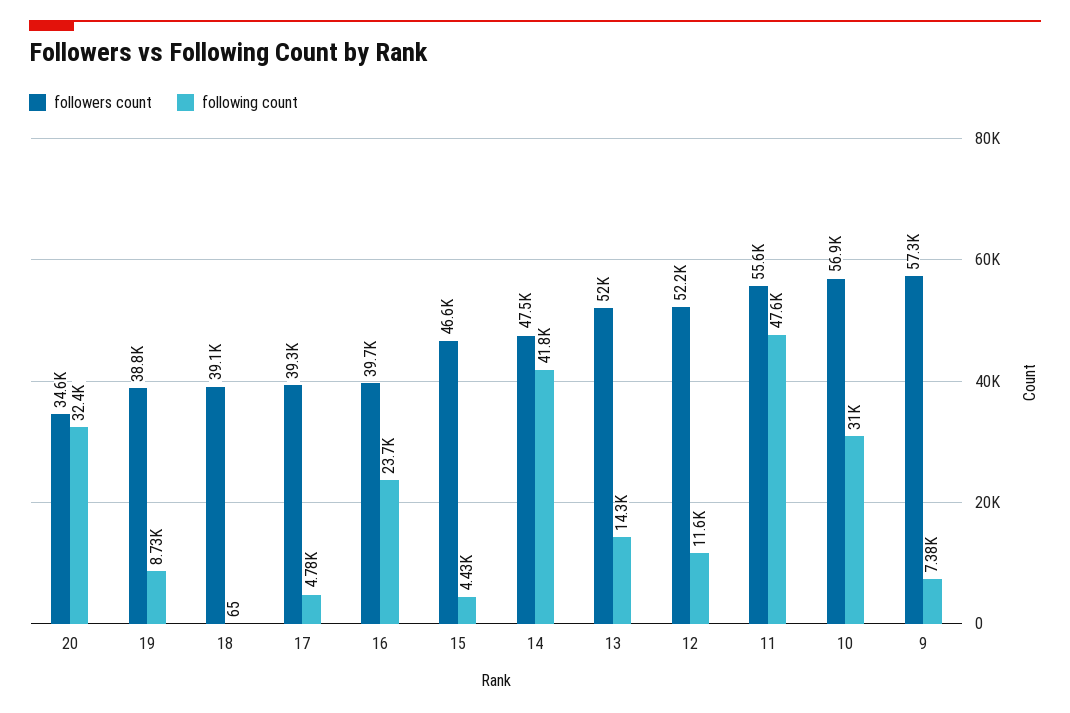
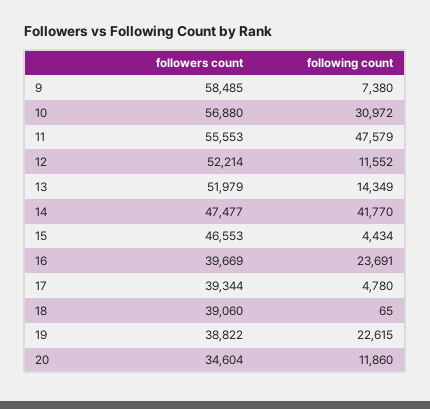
following count, 20: 32400 -> 11860
following count, 19: 8730 -> 22615
followers count, 9: 57300 -> 58485

